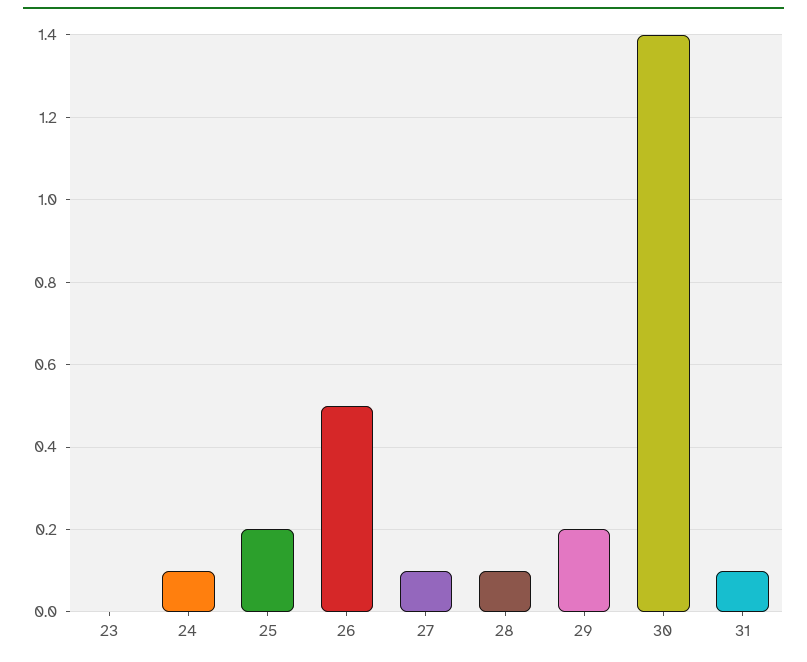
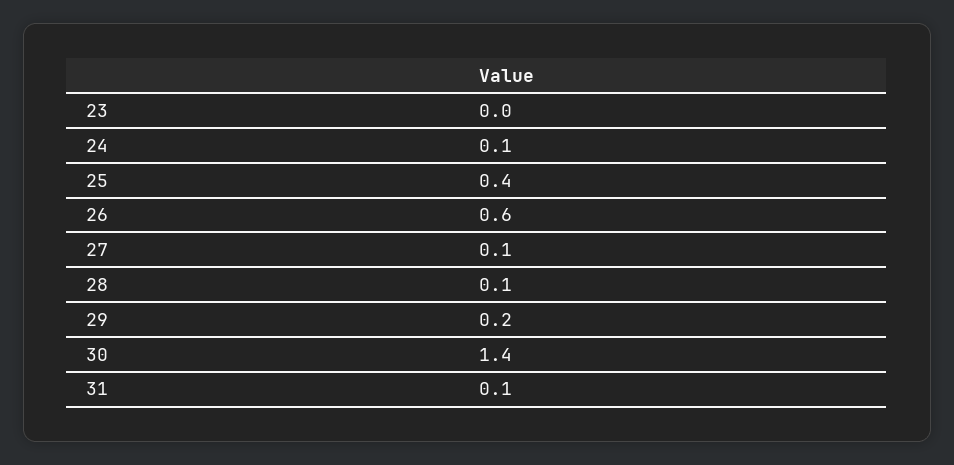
25: 0.2 -> 0.4
26: 0.5 -> 0.6

